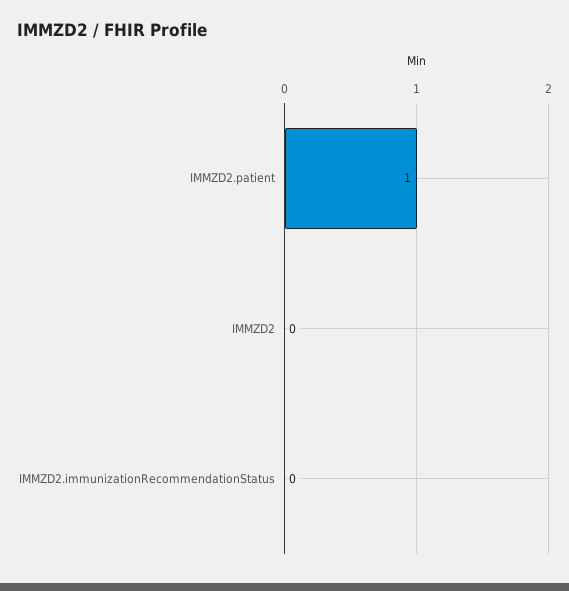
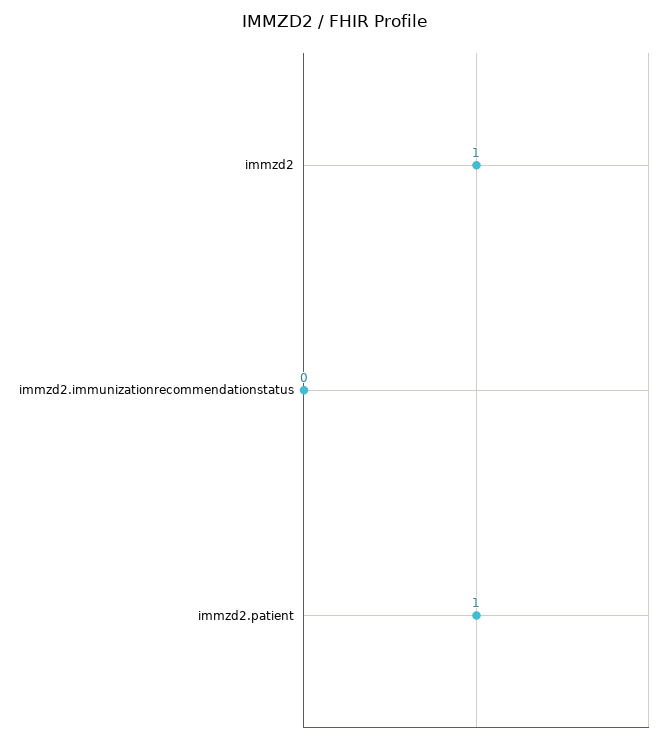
IMMZD2: 0 -> 1

